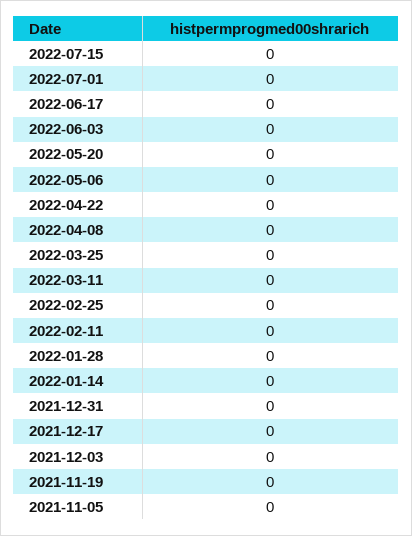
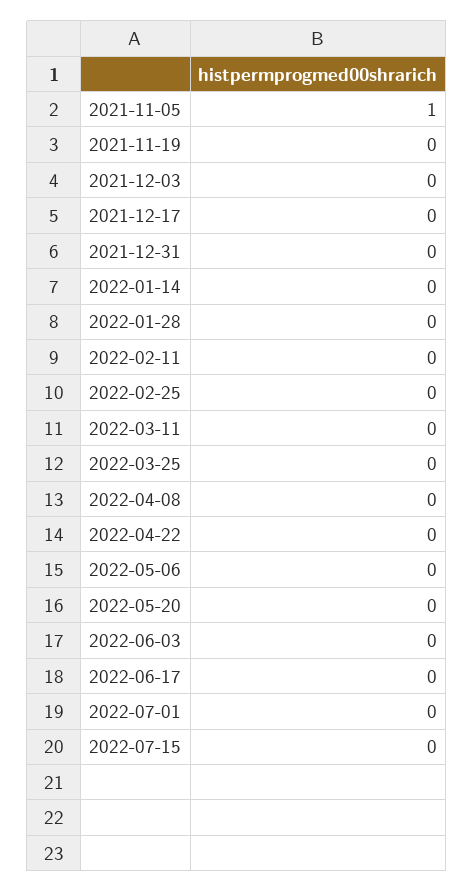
2021-11-05: 0 -> 1

